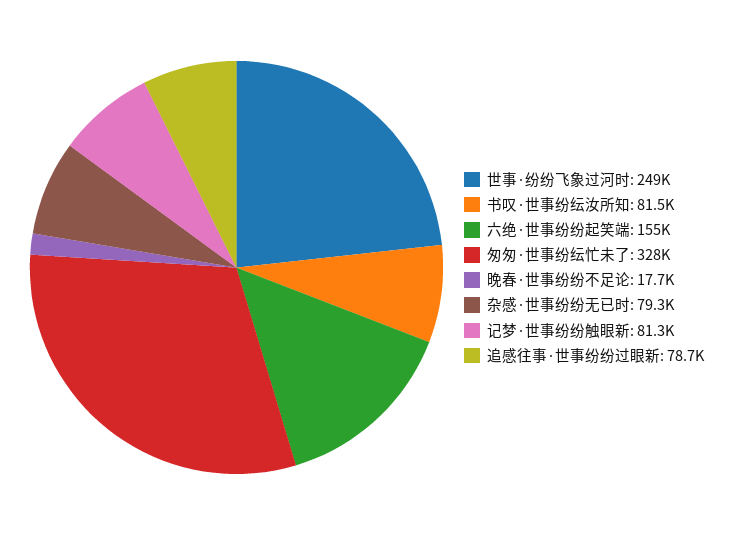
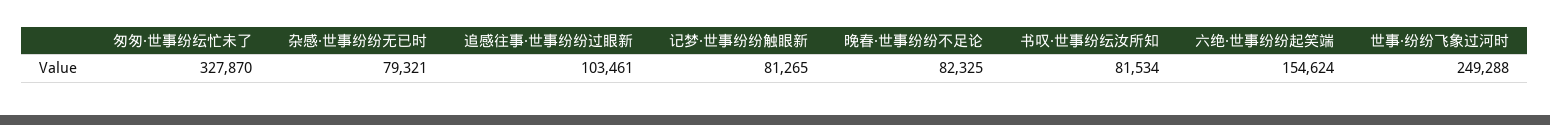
晚春·世事纷纷不足论: 17700 -> 82325
追感往事·世事纷纷过眼新: 78700 -> 103461

